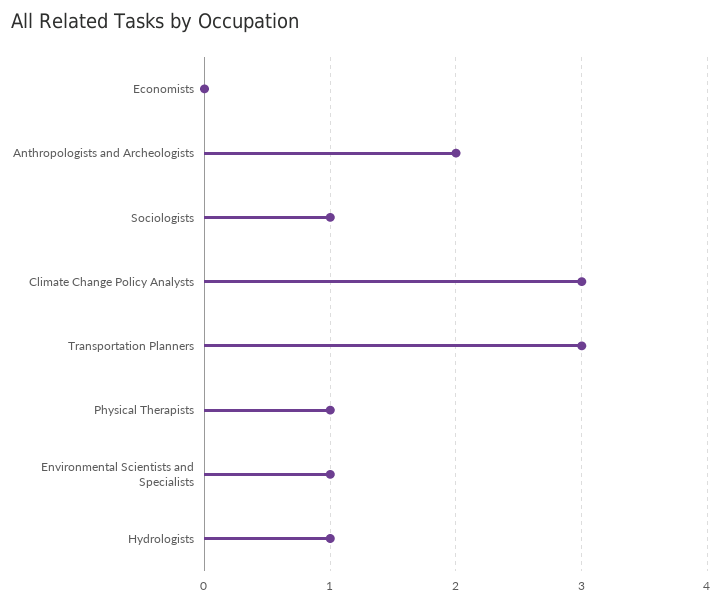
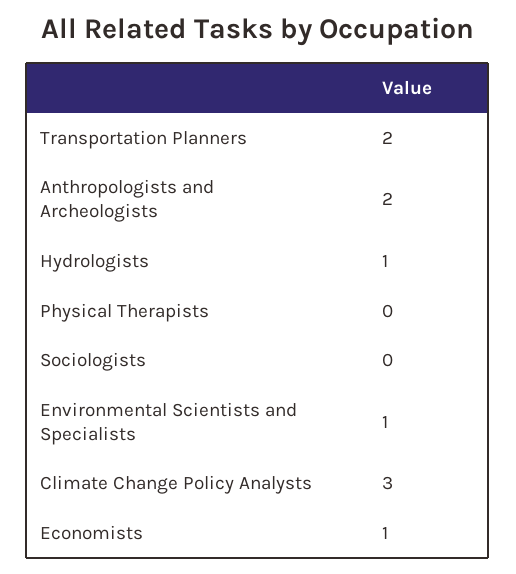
Economists: 0 -> 1
Sociologists: 1 -> 0
Transportation Planners: 3 -> 2
Physical Therapists: 1 -> 0

